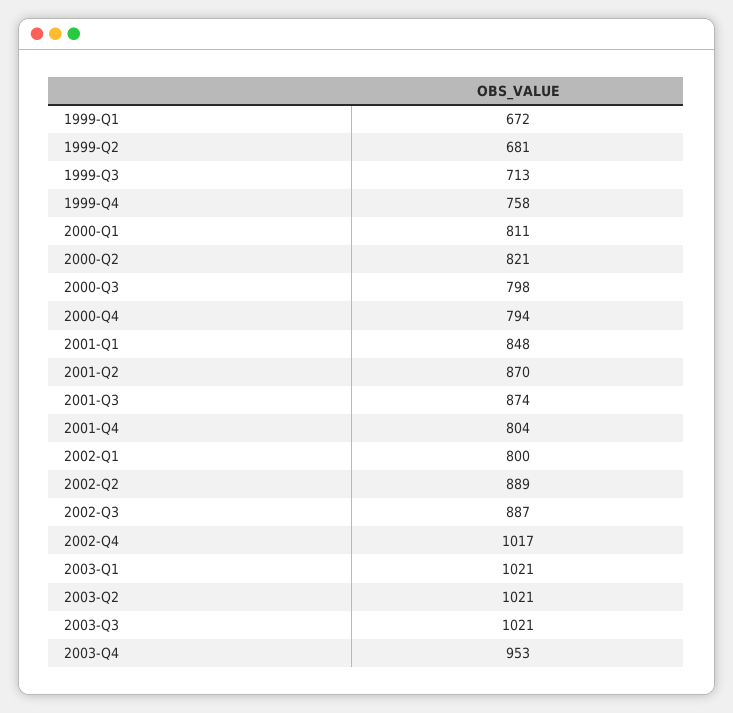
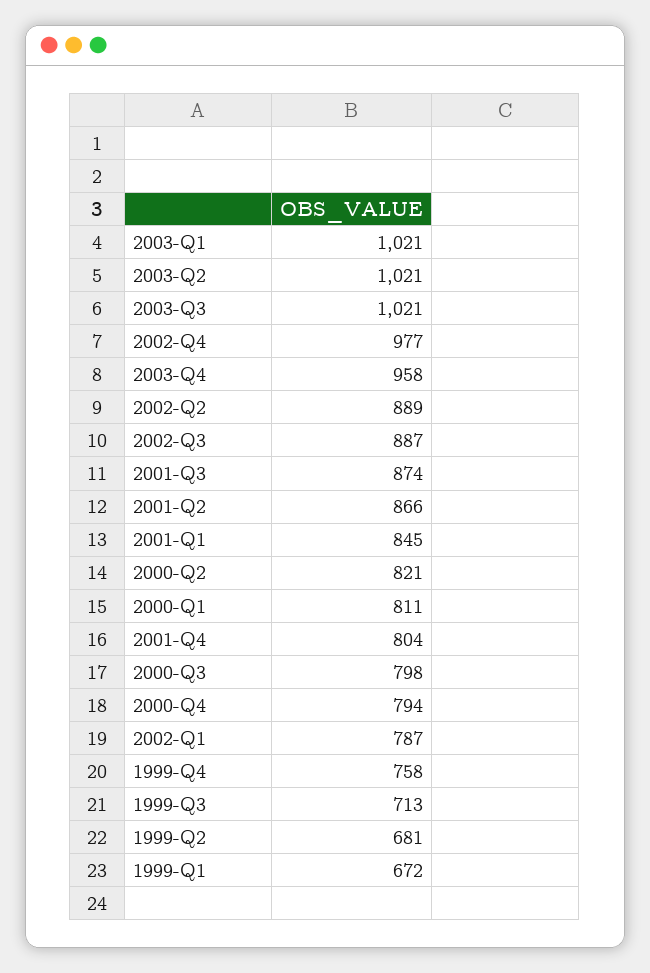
2001-Q1: 848 -> 845
2001-Q2: 870 -> 866
2002-Q1: 800 -> 787
2002-Q4: 1017 -> 977
2003-Q4: 953 -> 958

